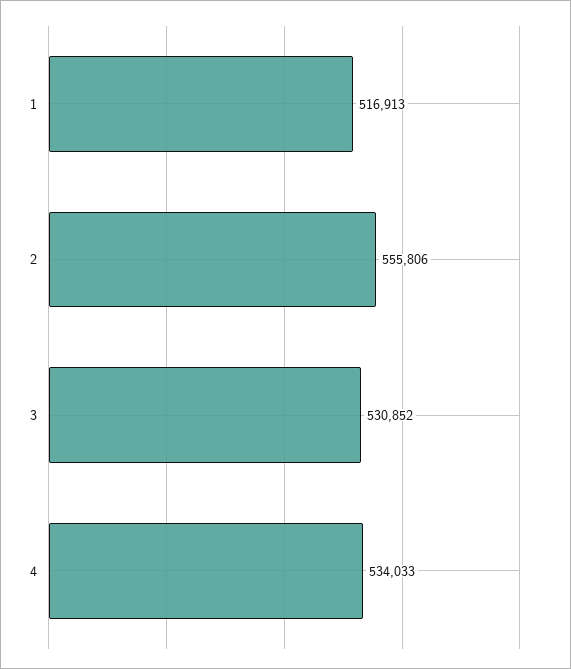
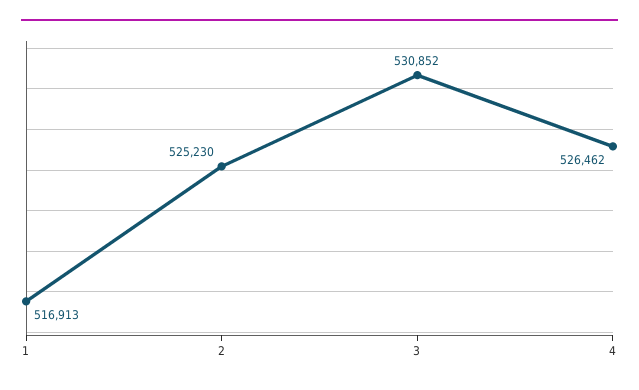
2: 555806 -> 525230
4: 534033 -> 526462

